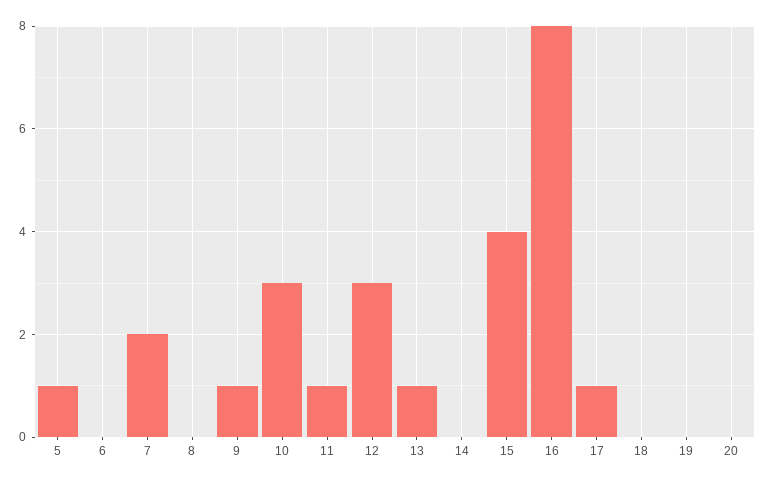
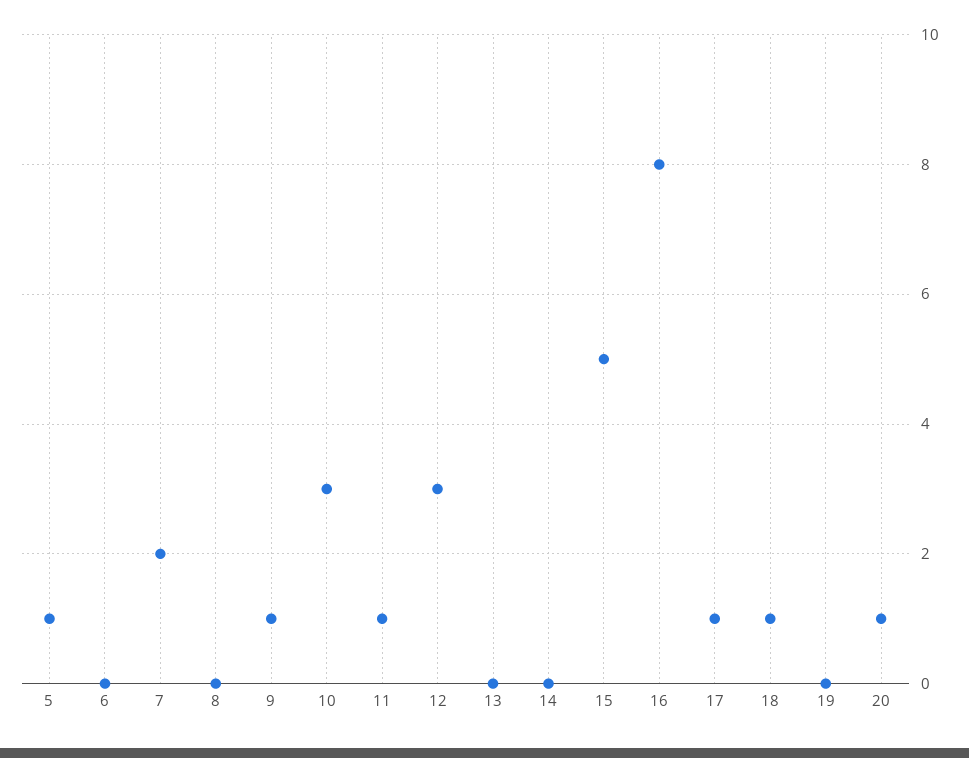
13: 1 -> 0
15: 4 -> 5
18: 0 -> 1
20: 0 -> 1

